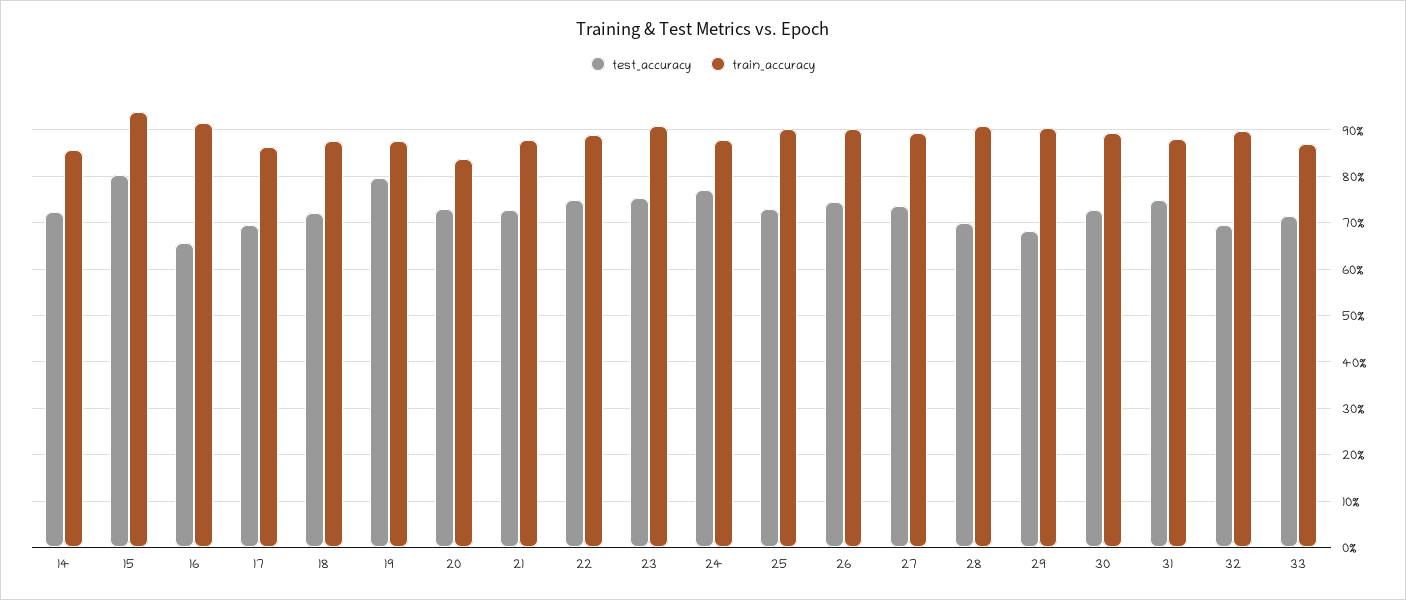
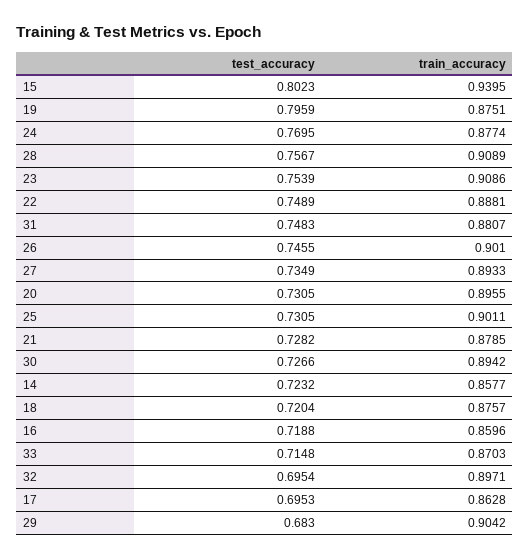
test_accuracy, 16: 0.66 -> 0.7188
train_accuracy, 16: 0.92 -> 0.8596
train_accuracy, 20: 0.84 -> 0.8955
test_accuracy, 28: 0.7 -> 0.7567

